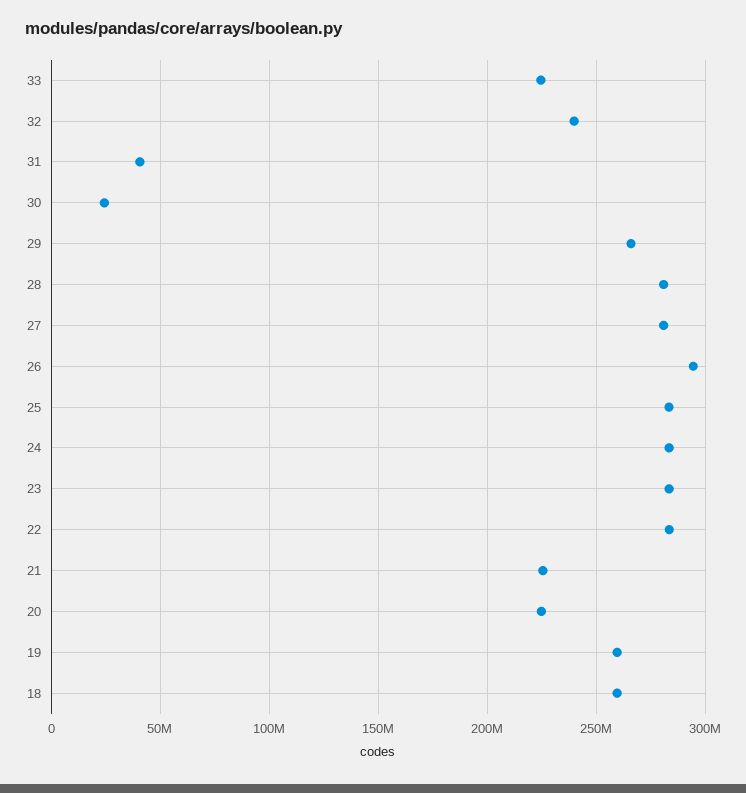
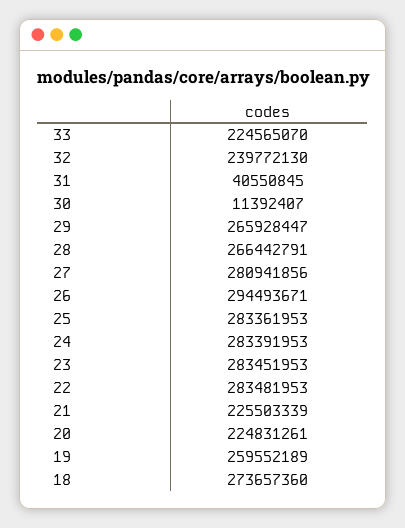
30: 25000000 -> 11392407
28: 280000000 -> 266442791
18: 260000000 -> 273657360

